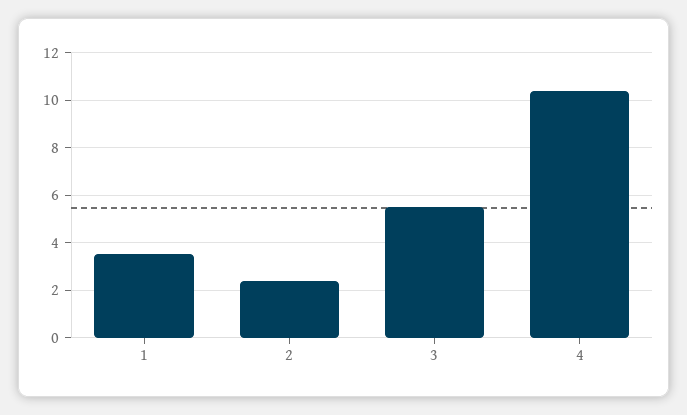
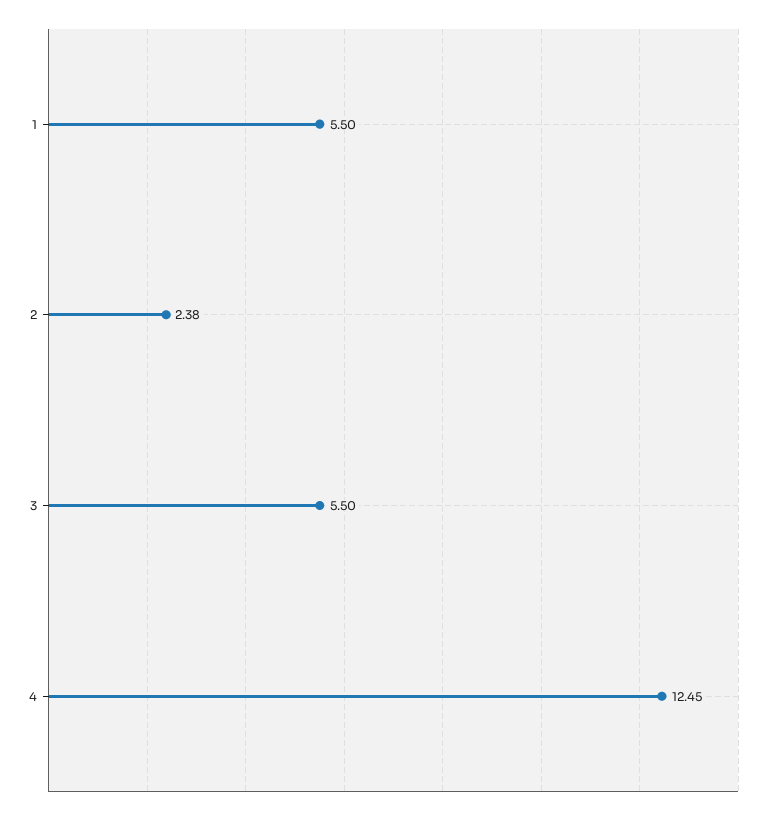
1: 3.5 -> 5.5
4: 10.5 -> 12.45

